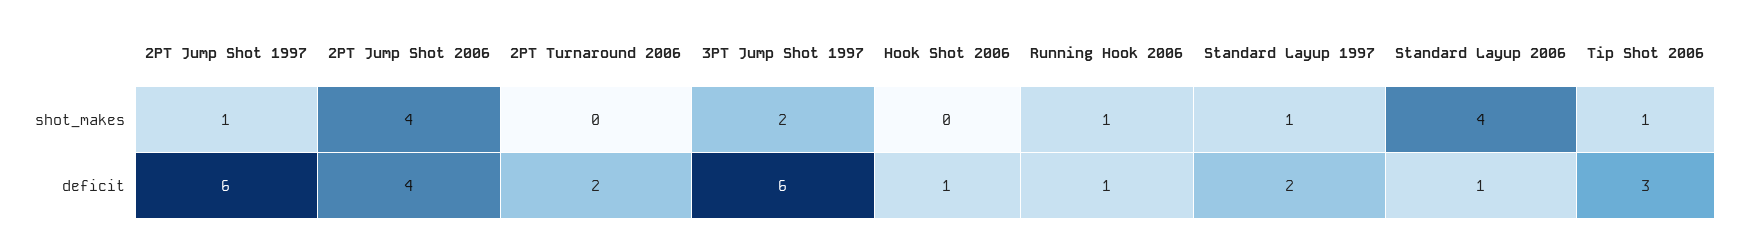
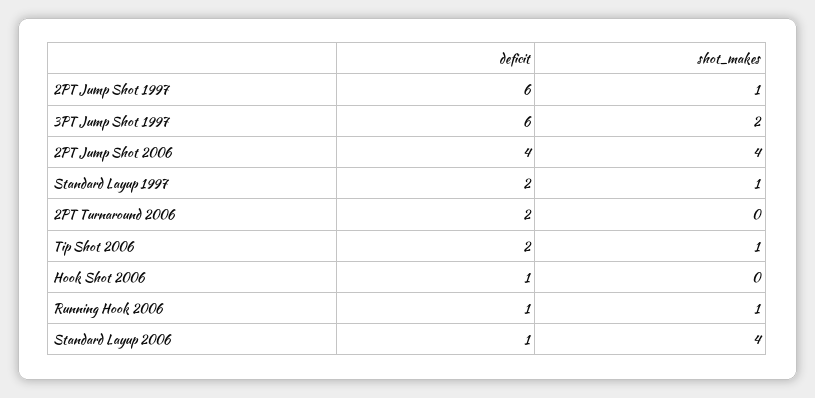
Tip Shot 2006, deficit: 3 -> 2

